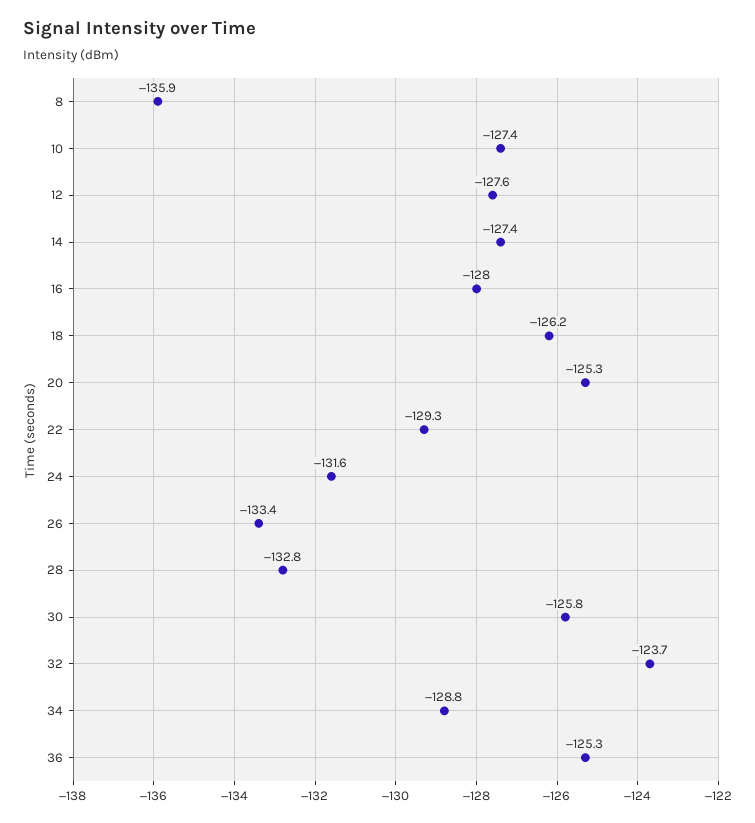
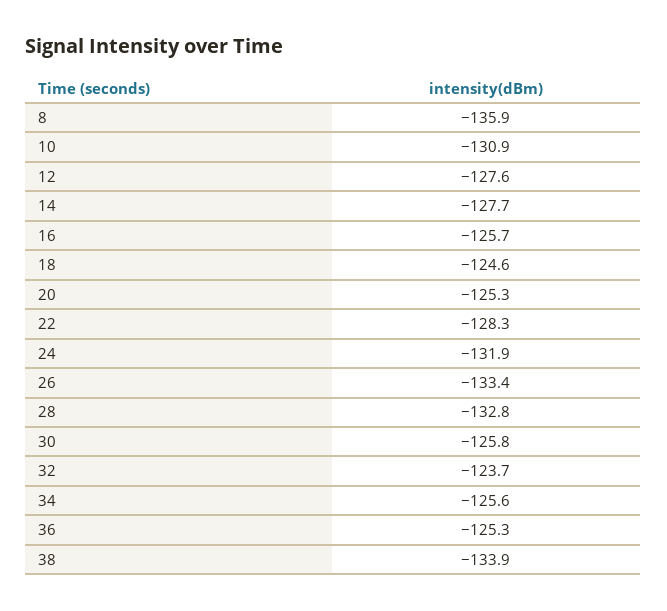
10: -127.4 -> -130.9
14: -127.4 -> -127.7
16: -128 -> -125.7
18: -126.2 -> -124.6
22: -129.3 -> -128.3
24: -131.6 -> -131.9
34: -128.8 -> -125.6
38: none -> -133.9

